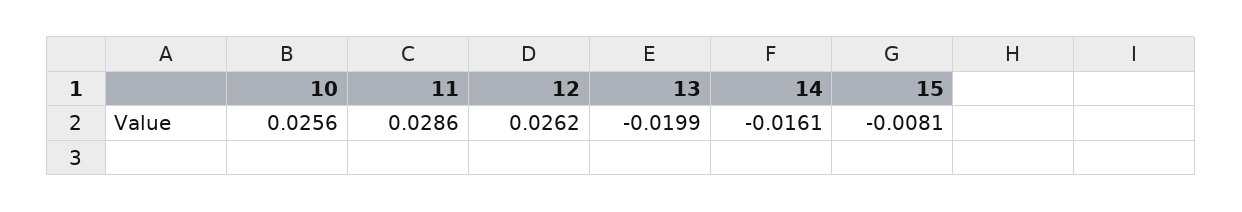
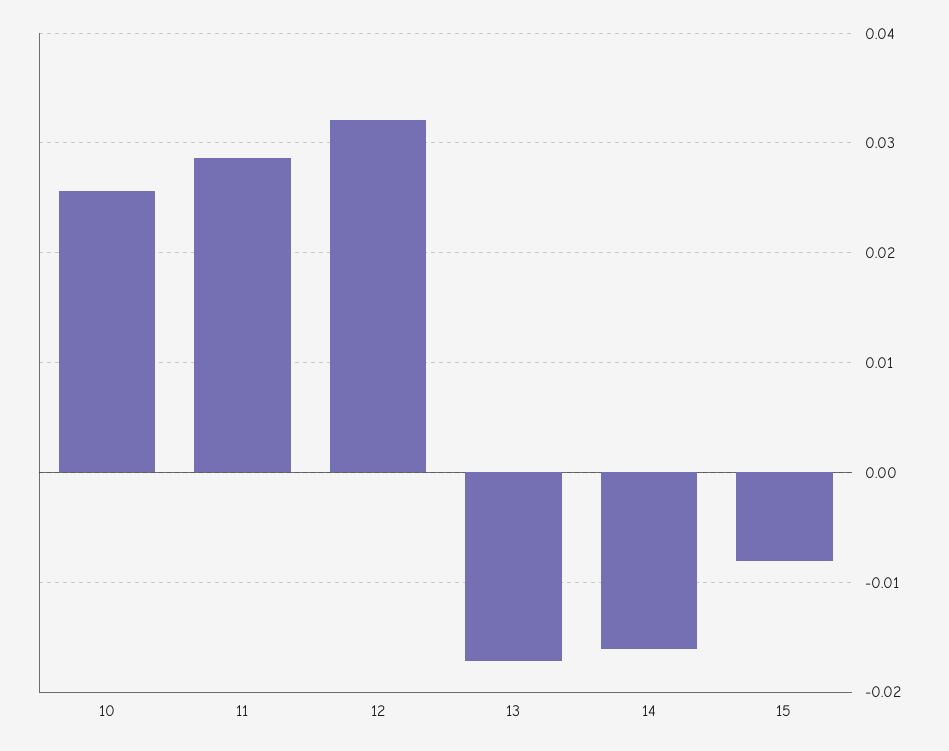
12: 0.0262 -> 0.032
13: -0.0199 -> -0.017

